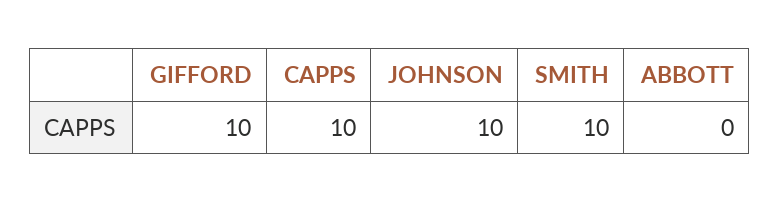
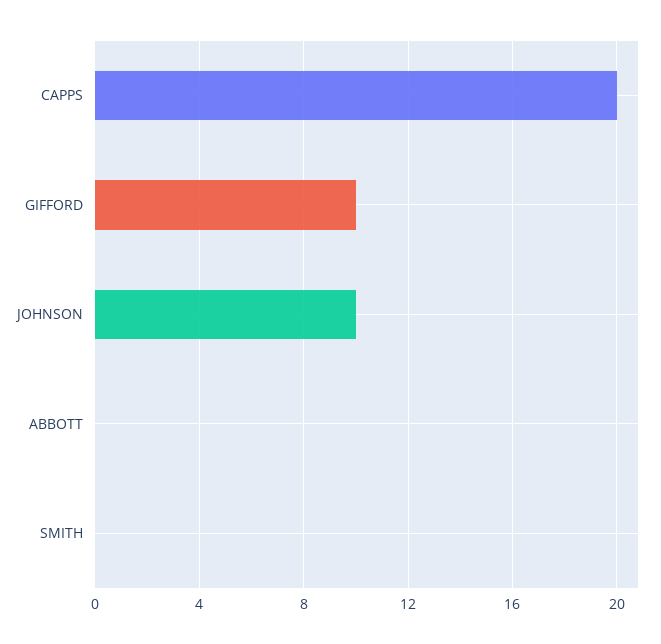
CAPPS: 10 -> 20
SMITH: 10 -> 0

